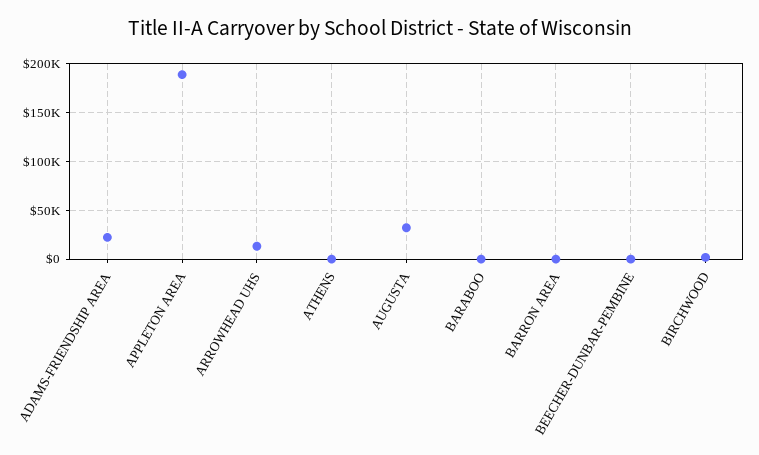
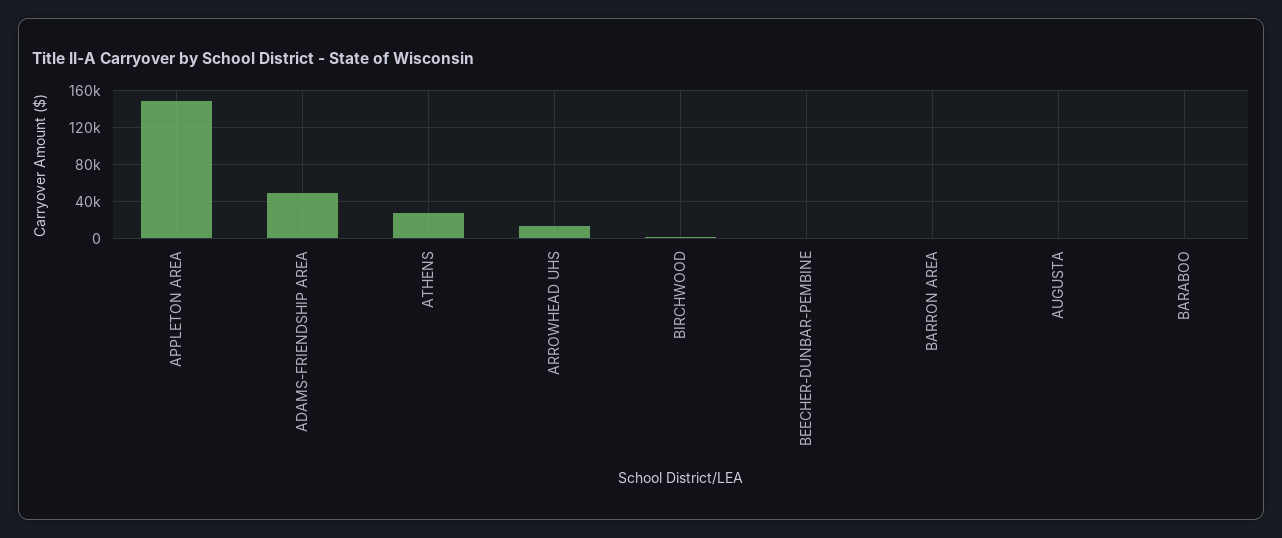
ADAMS-FRIENDSHIP AREA: 20000 -> 50000
APPLETON AREA: 190000 -> 150000
ATHENS: 0 -> 30000
AUGUSTA: 30000 -> 0

